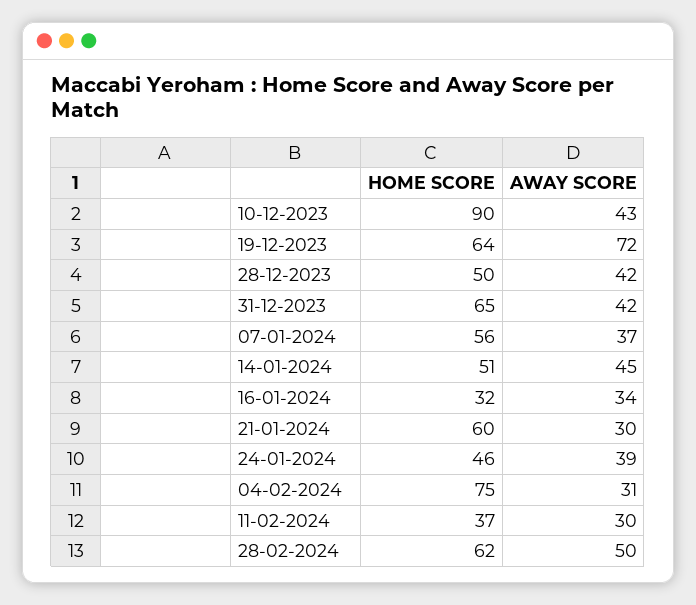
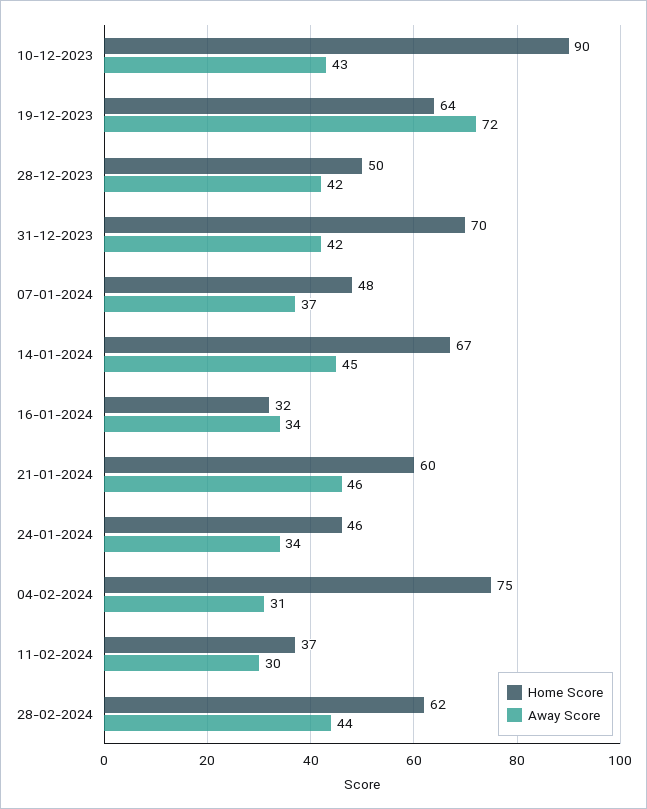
HOME SCORE, 31-12-2023: 65 -> 70
HOME SCORE, 07-01-2024: 56 -> 48
HOME SCORE, 14-01-2024: 51 -> 67
AWAY SCORE, 21-01-2024: 30 -> 46
AWAY SCORE, 24-01-2024: 39 -> 34
AWAY SCORE, 28-02-2024: 50 -> 44

